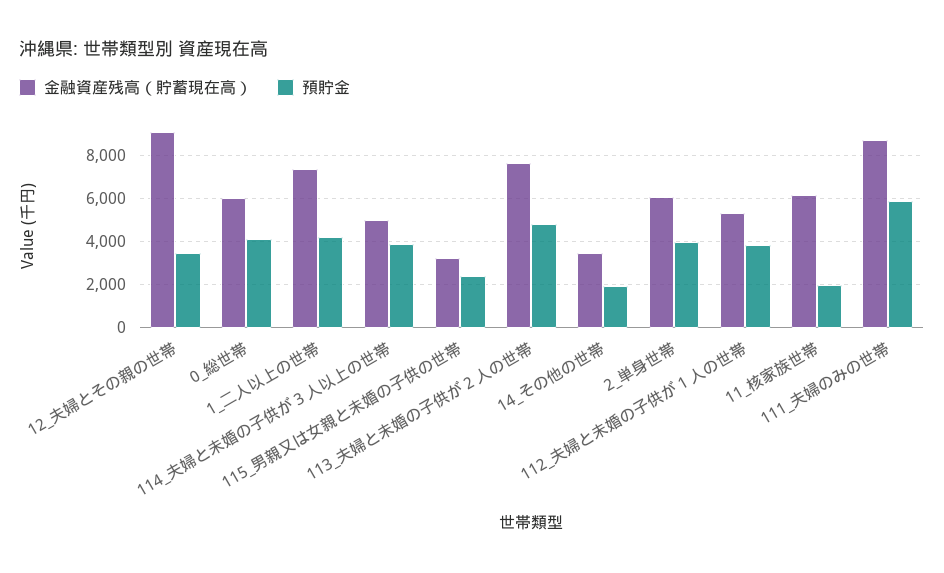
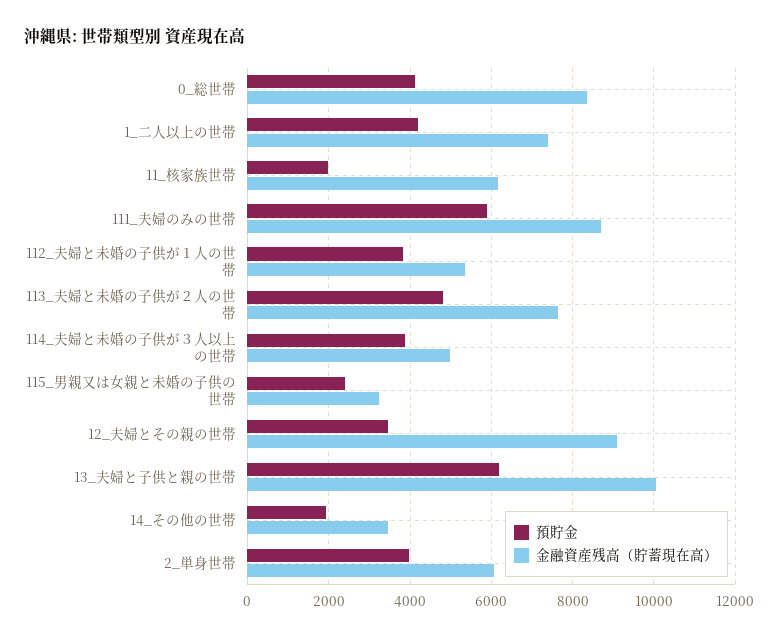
金融資産残高（貯蓄現在高）, 0_総世帯: 6000 -> 8400
預貯金, 13_夫婦と子供と親の世帯: none -> 6200
金融資産残高（貯蓄現在高）, 13_夫婦と子供と親の世帯: none -> 10000

